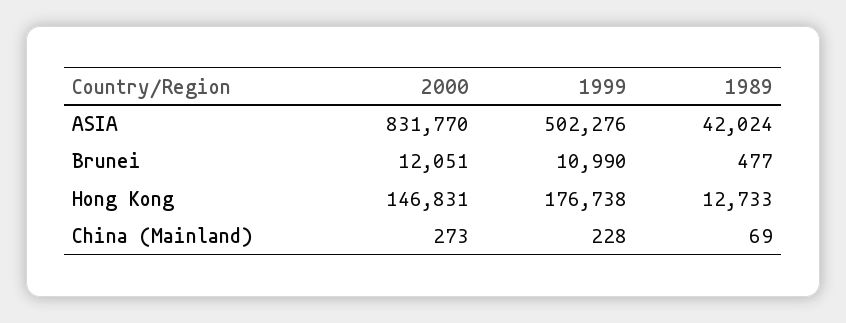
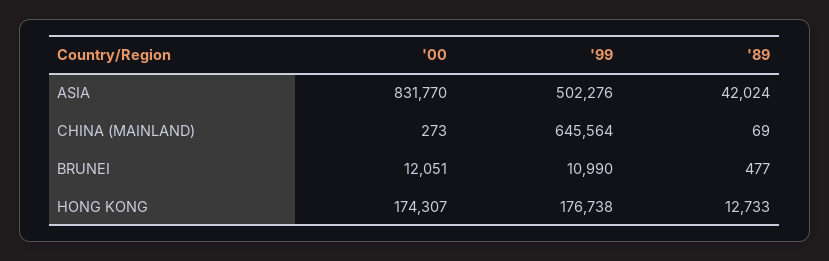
2000, Hong Kong: 146831 -> 174307
1999, China (Mainland): 228 -> 645564

